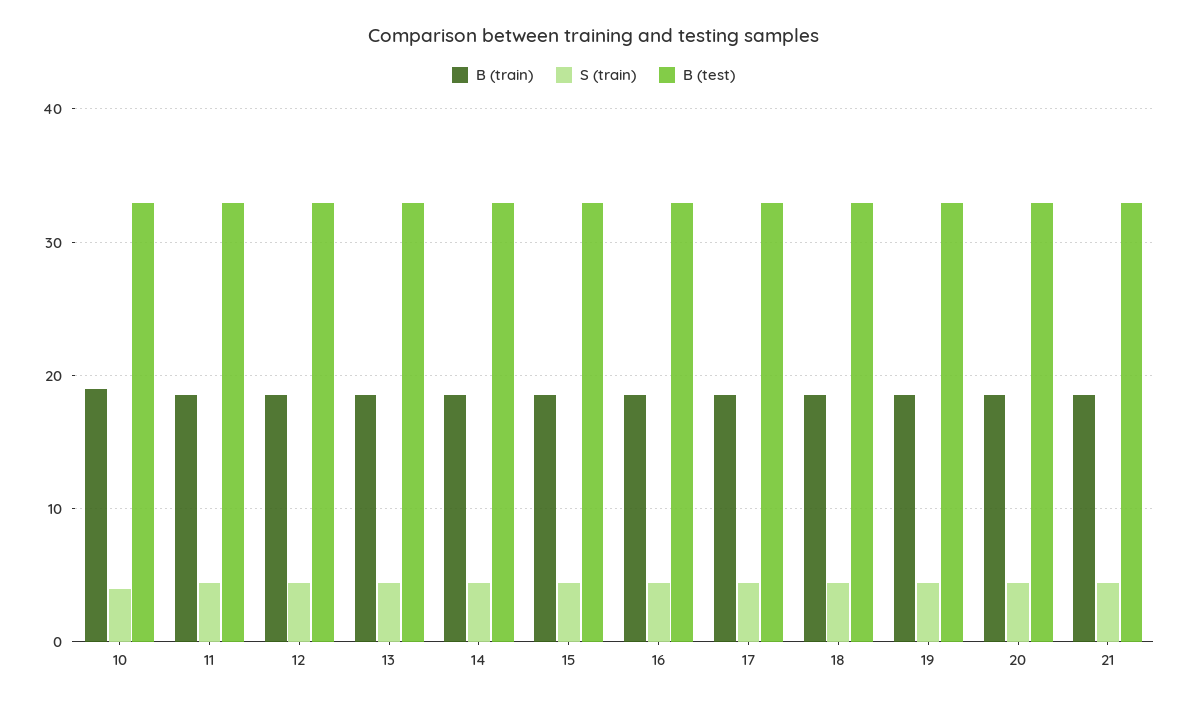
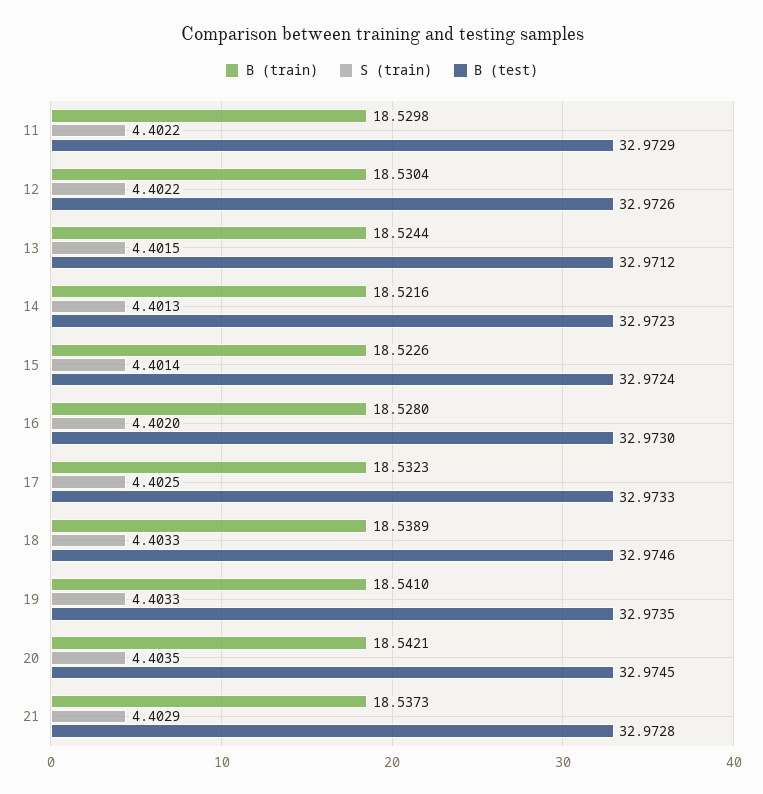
B (train), 10: 19 -> none
S (train), 10: 4 -> none
B (test), 10: 33 -> none

